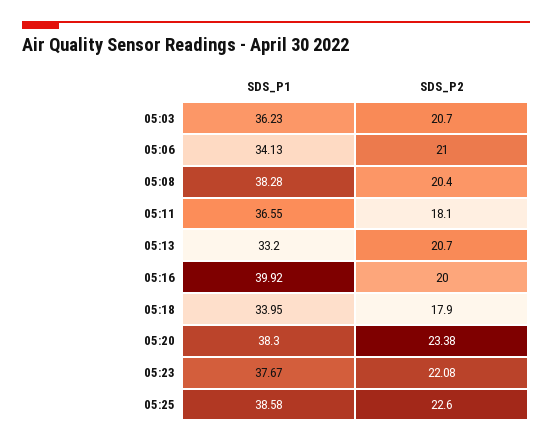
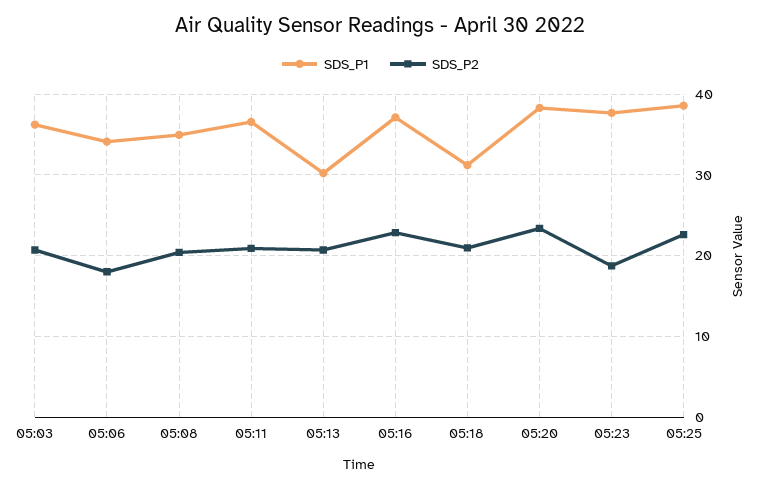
SDS_P2, 05:06: 21 -> 18
SDS_P1, 05:08: 38.28 -> 35
SDS_P2, 05:11: 18.1 -> 21
SDS_P1, 05:13: 33.2 -> 30
SDS_P1, 05:16: 39.92 -> 37
SDS_P2, 05:16: 20 -> 23
SDS_P1, 05:18: 33.95 -> 31
SDS_P2, 05:18: 17.9 -> 21
SDS_P2, 05:23: 22.08 -> 19

